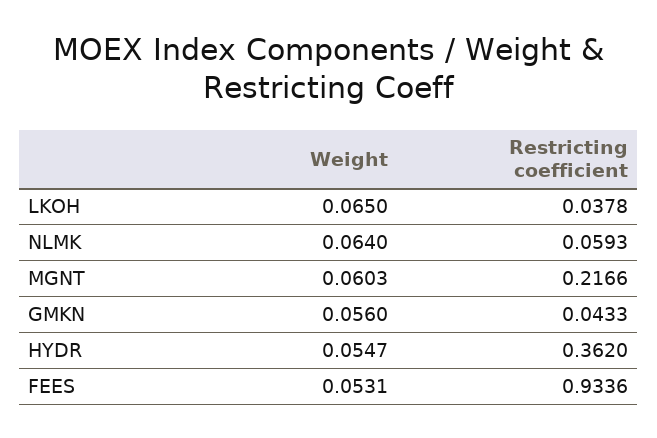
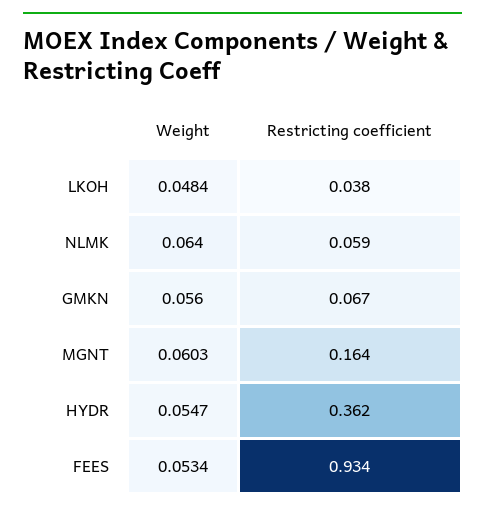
Weight, LKOH: 0.065 -> 0.0484
Restricting coefficient, MGNT: 0.2166 -> 0.164
Restricting coefficient, GMKN: 0.0433 -> 0.067
Weight, FEES: 0.0531 -> 0.0534

